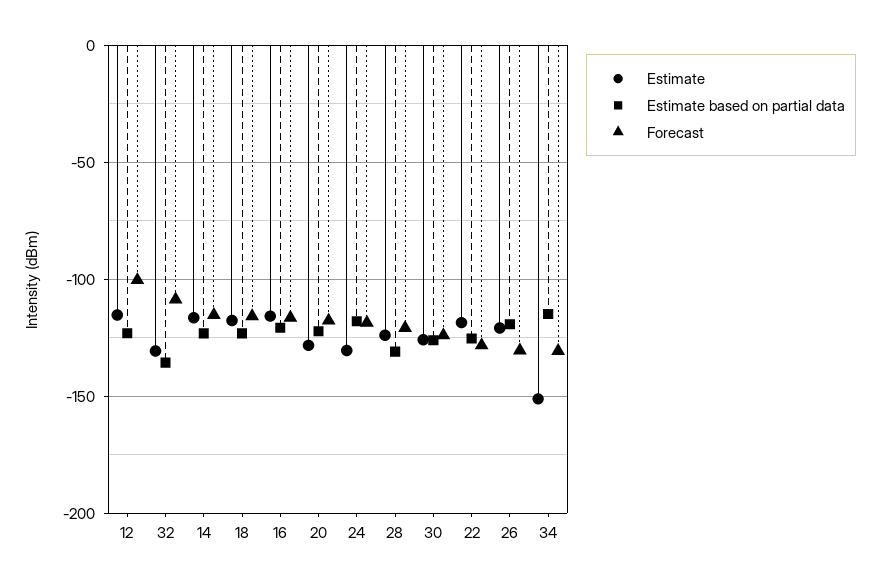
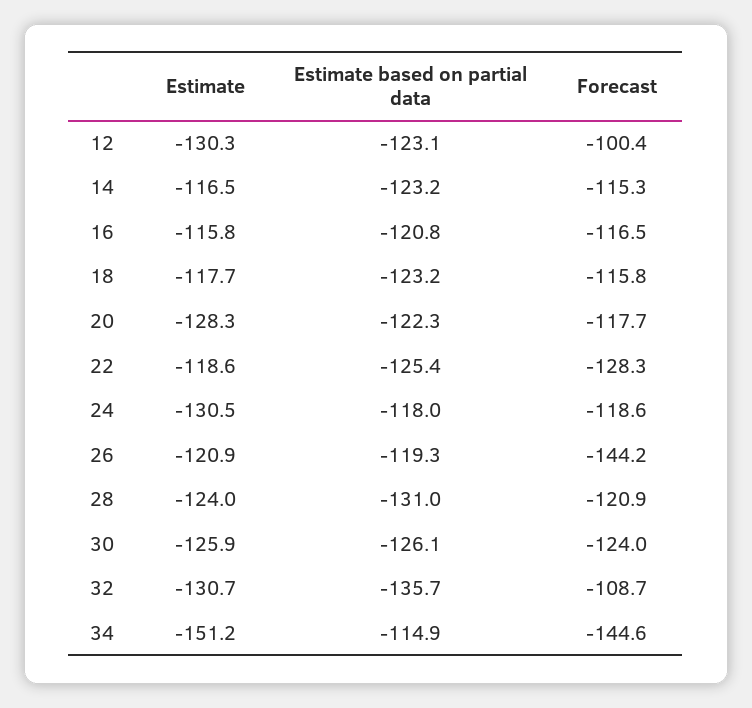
Estimate, 12: -115 -> -130.3
Forecast, 26: -130 -> -144.2
Forecast, 34: -130 -> -144.6

